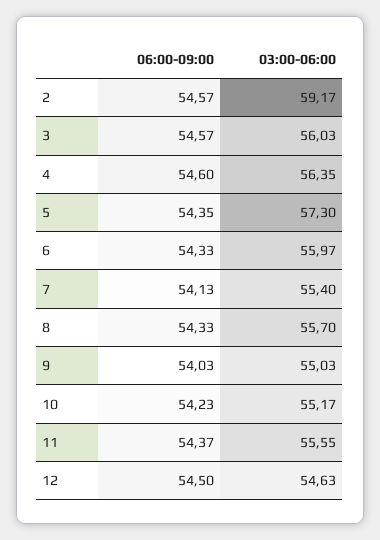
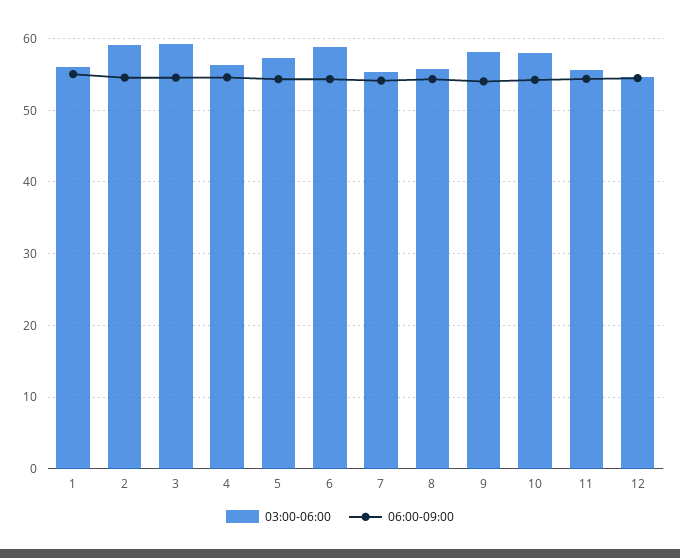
03:00-06:00, 3: 56.03 -> 59
03:00-06:00, 6: 55.97 -> 59
03:00-06:00, 9: 55.03 -> 58
03:00-06:00, 10: 55.17 -> 58
03:00-06:00, 1: none -> 56
06:00-09:00, 1: none -> 55

